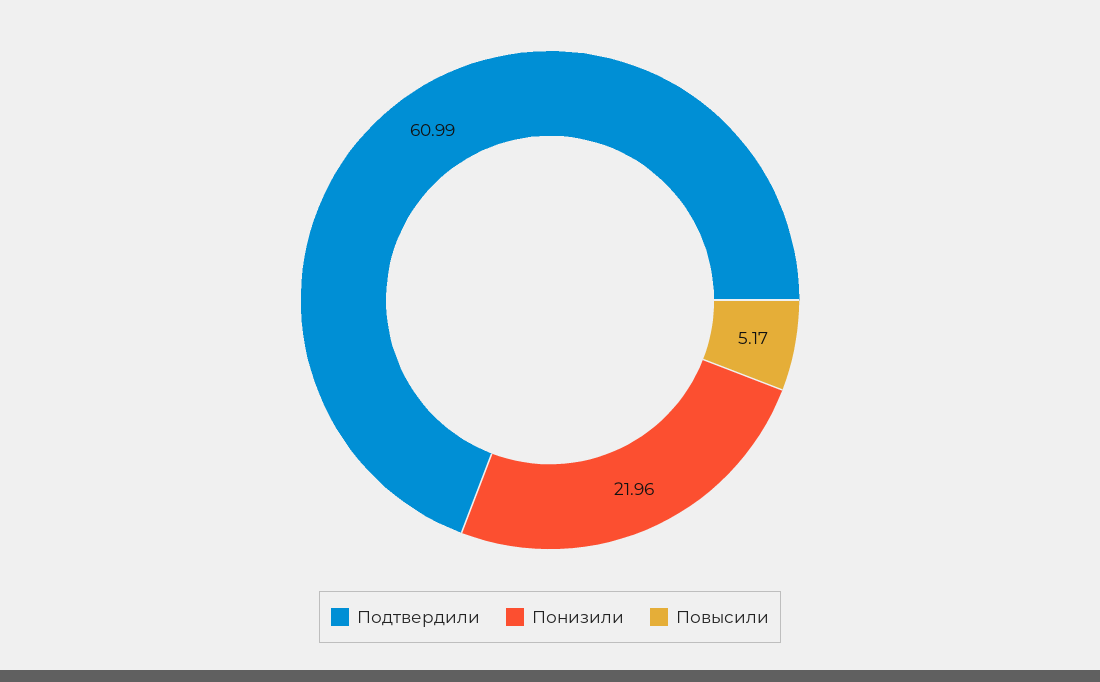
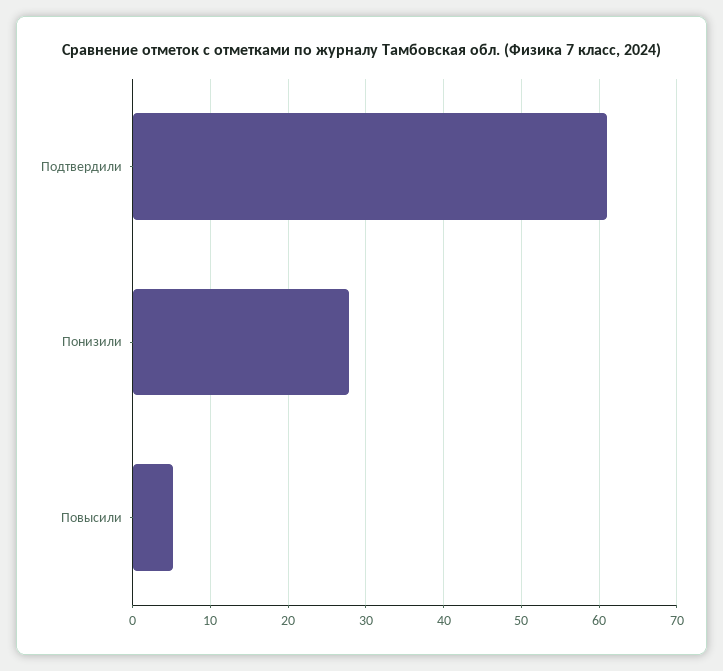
Понизили: 21.96 -> 28

